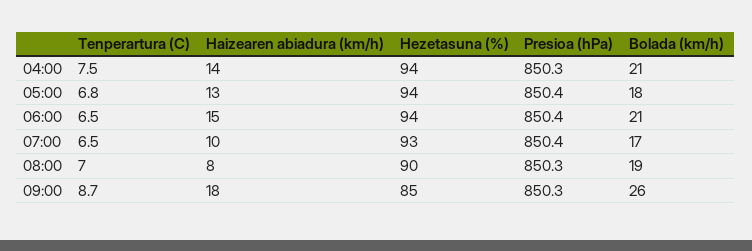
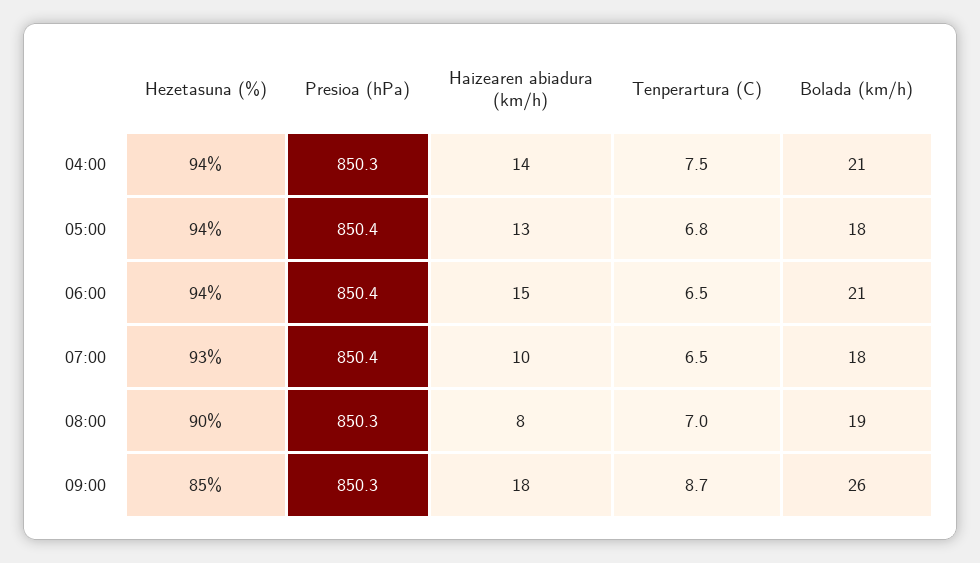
Bolada (km/h), 07:00: 17 -> 18

